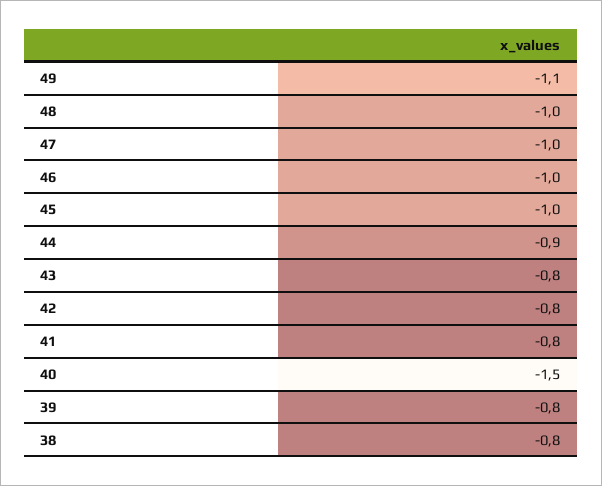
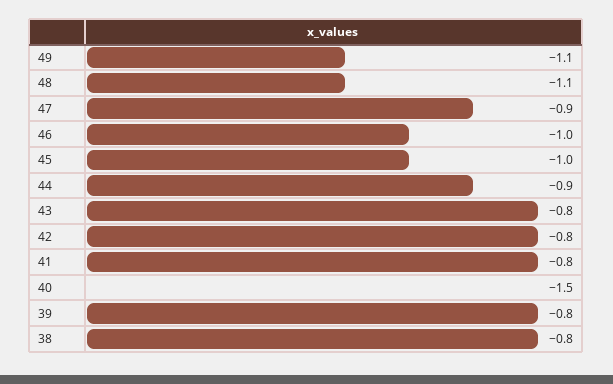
48: -1 -> -1.1
47: -1 -> -0.9

